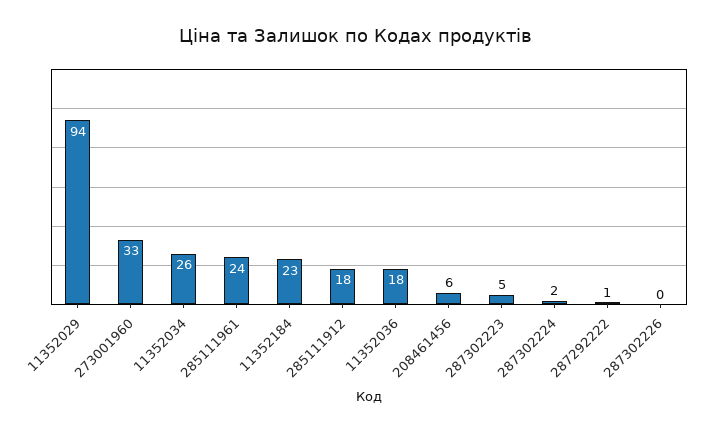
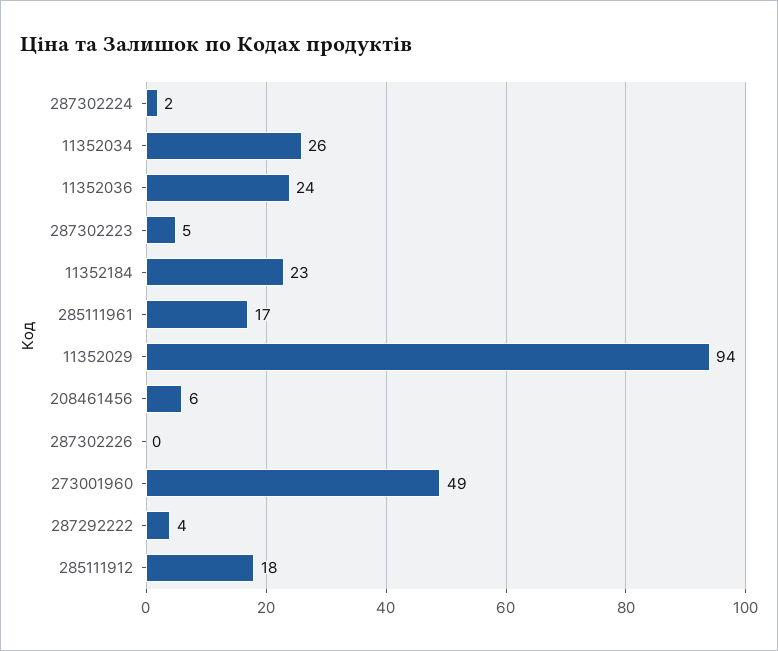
273001960: 33 -> 49
285111961: 24 -> 17
11352036: 18 -> 24
287292222: 1 -> 4

